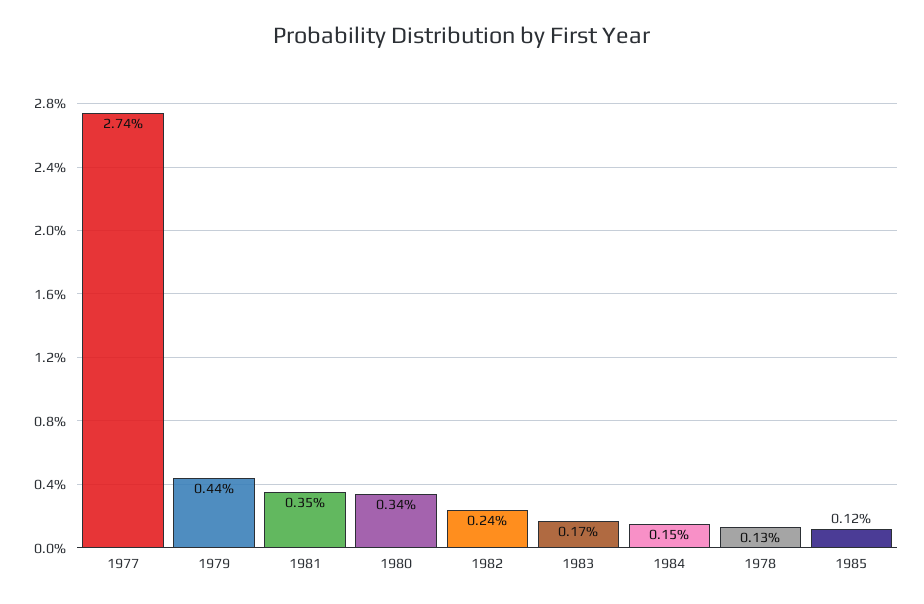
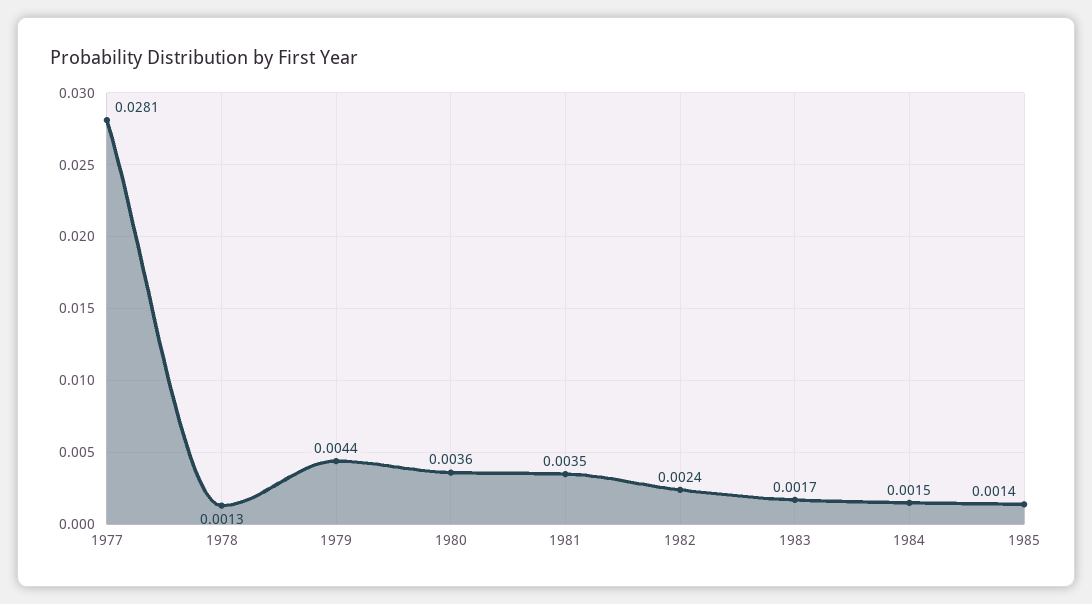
1977: 0.0274 -> 0.0281
1980: 0.0034 -> 0.0036
1985: 0.0012 -> 0.0014

